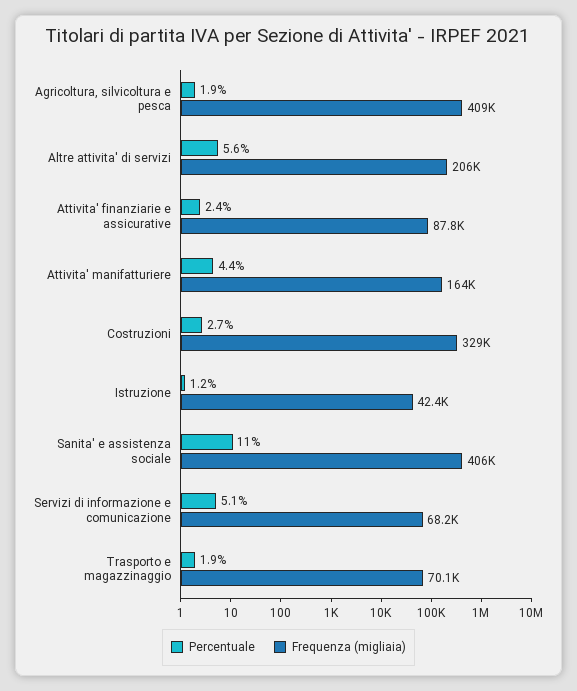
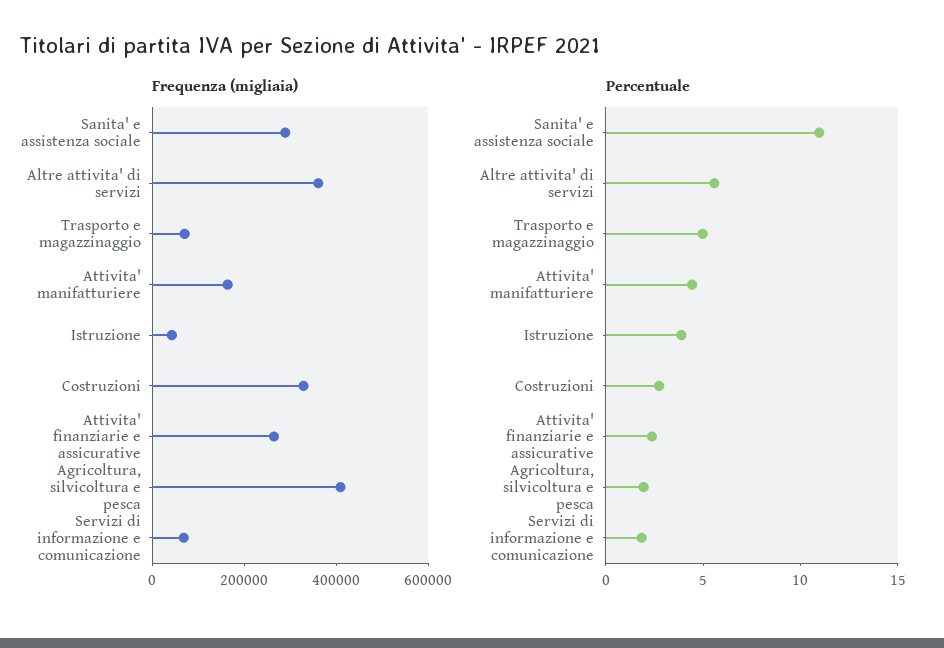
Frequenza (migliaia), Altre attivita' di servizi: 206000 -> 350000
Frequenza (migliaia), Attivita' finanziarie e assicurative: 87800 -> 250000
Percentuale, Istruzione: 1.2 -> 4
Frequenza (migliaia), Sanita' e assistenza sociale: 406000 -> 300000
Percentuale, Servizi di informazione e comunicazione: 5.1 -> 2
Percentuale, Trasporto e magazzinaggio: 1.9 -> 5

